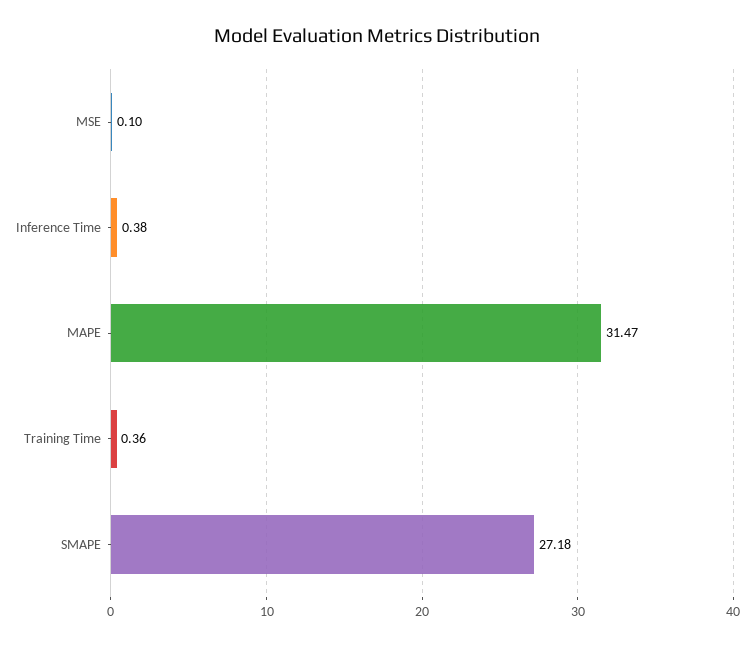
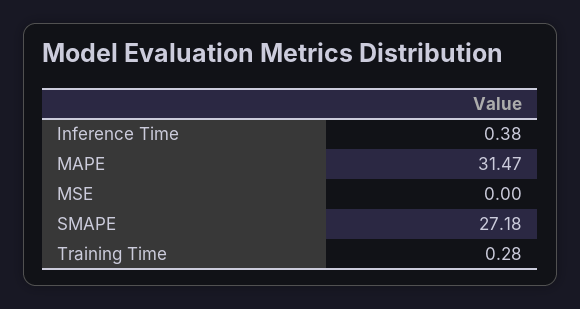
MSE: 0.1 -> 0
Training Time: 0.36 -> 0.28

